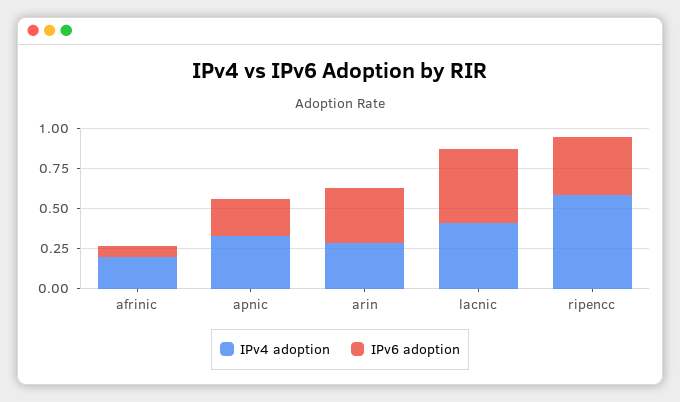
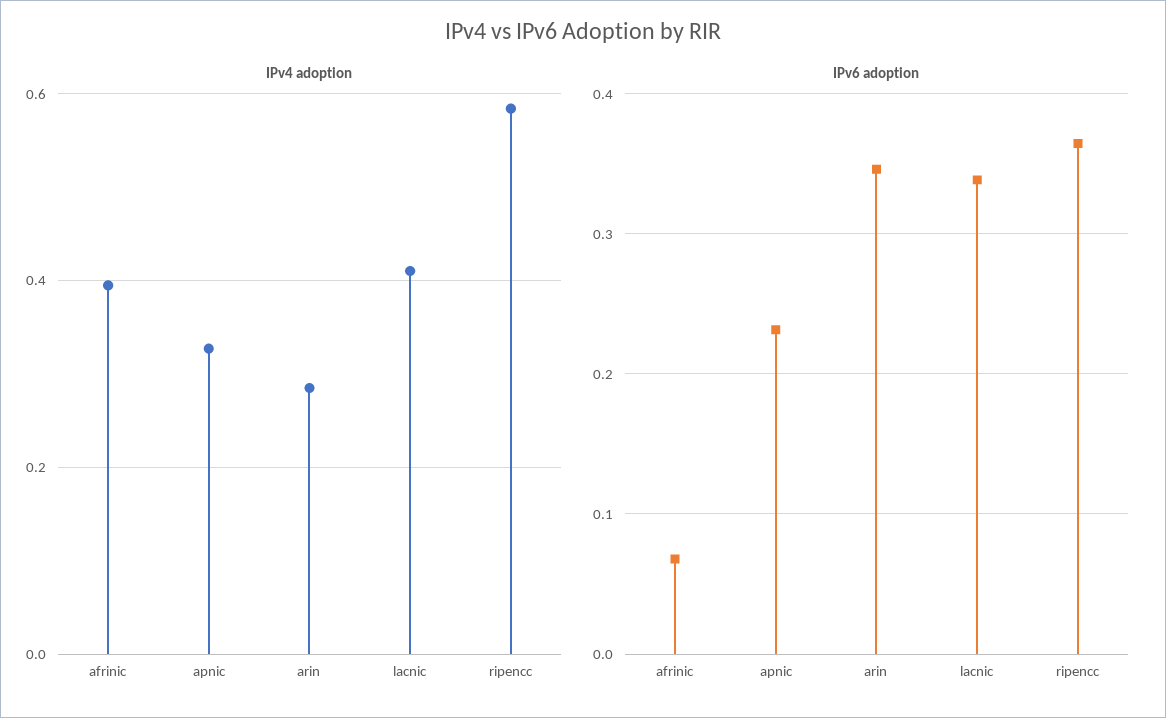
IPv4 adoption, afrinic: 0.2 -> 0.4
IPv6 adoption, lacnic: 0.45 -> 0.34

